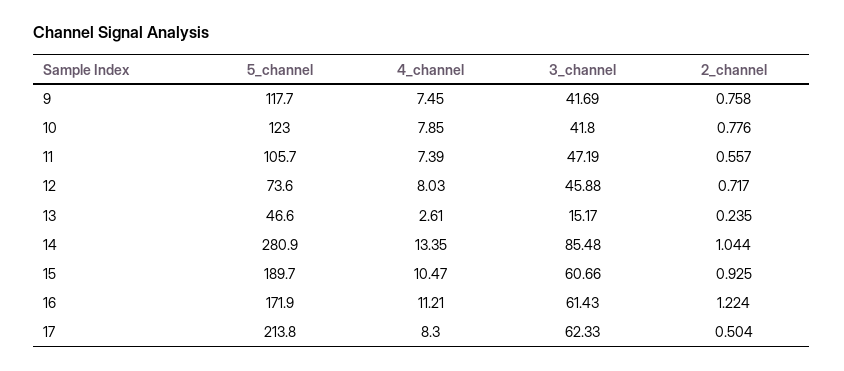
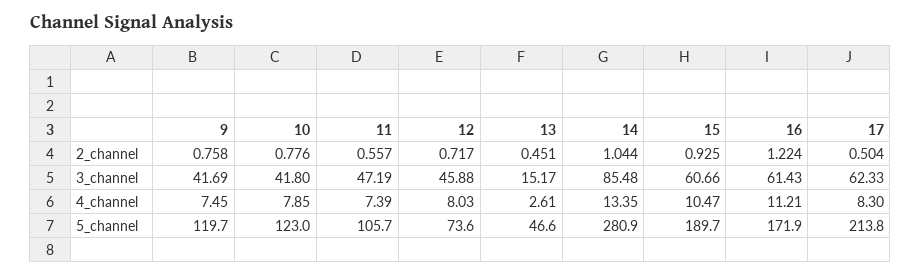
5_channel, 9: 117.7 -> 119.7
2_channel, 13: 0.235 -> 0.451

